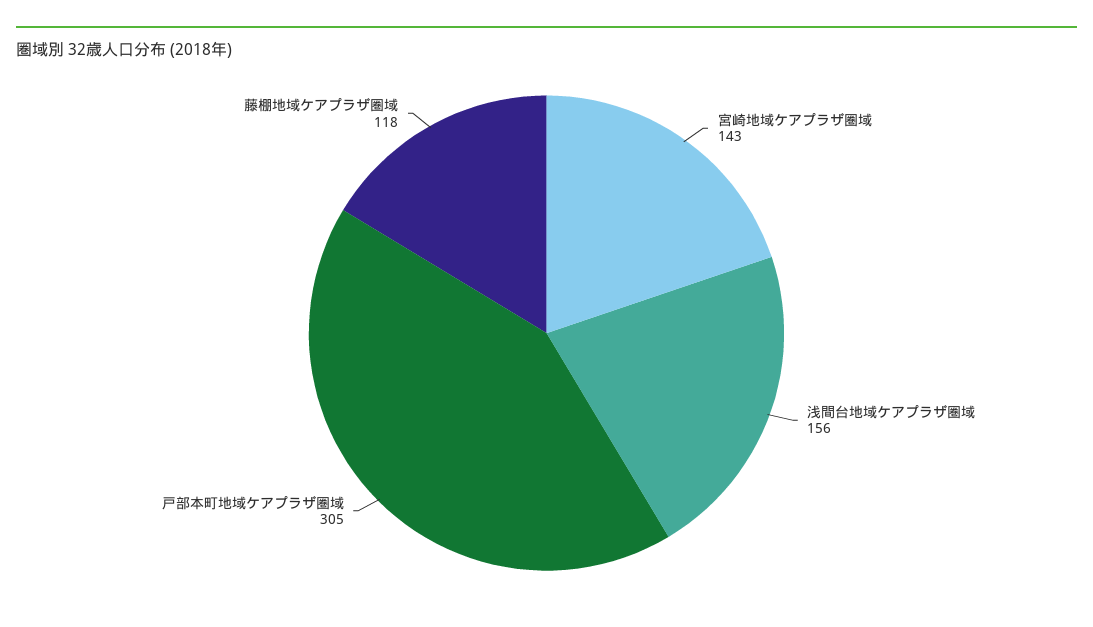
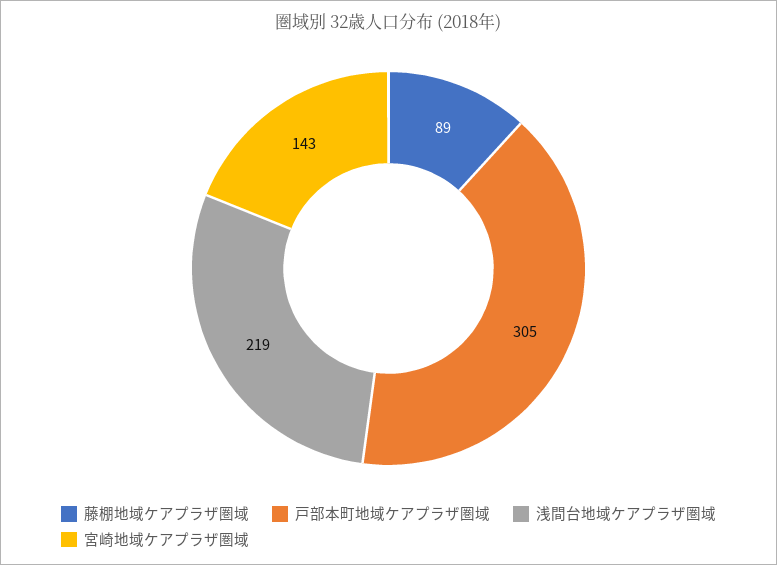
浅間台地域ケアプラザ圏域: 156 -> 219
藤棚地域ケアプラザ圏域: 118 -> 89

